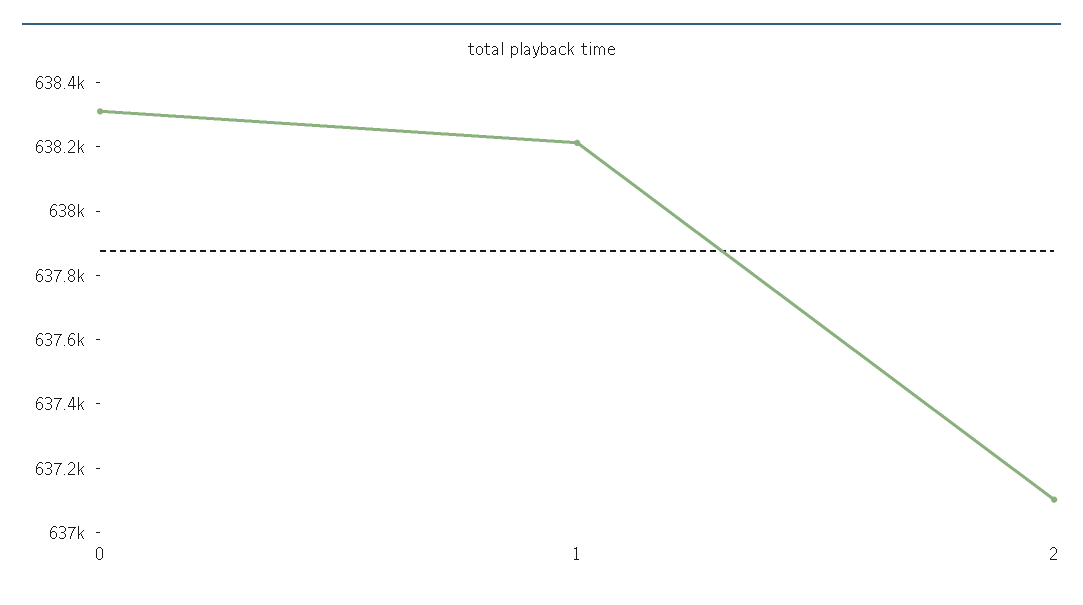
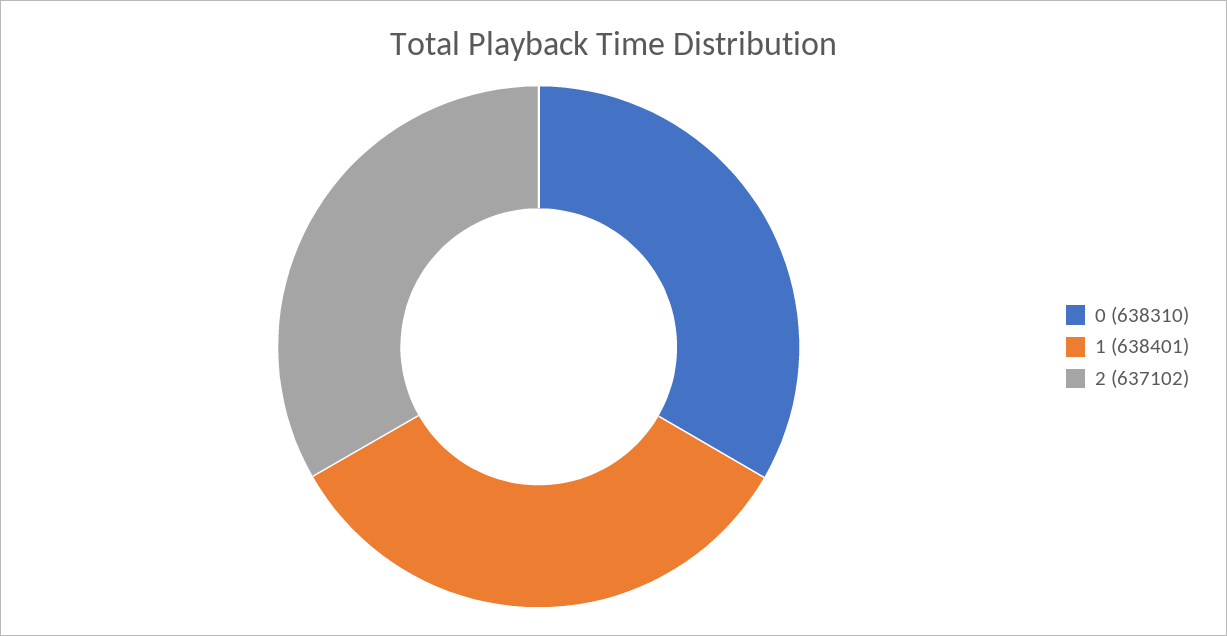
1: 638200 -> 638401

